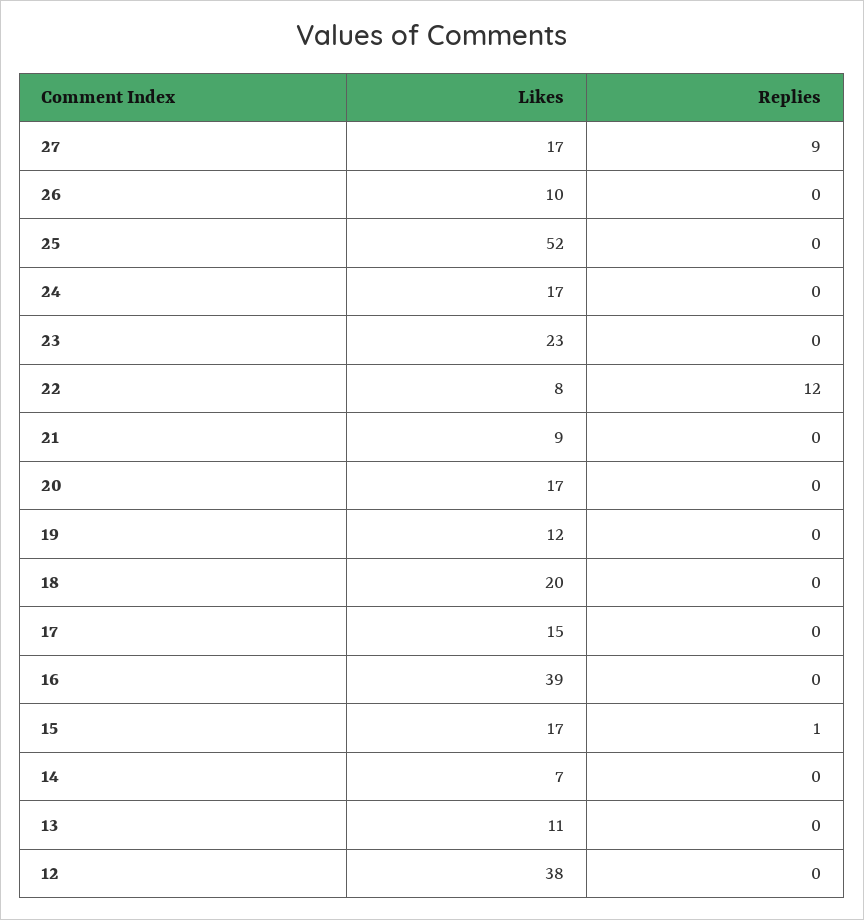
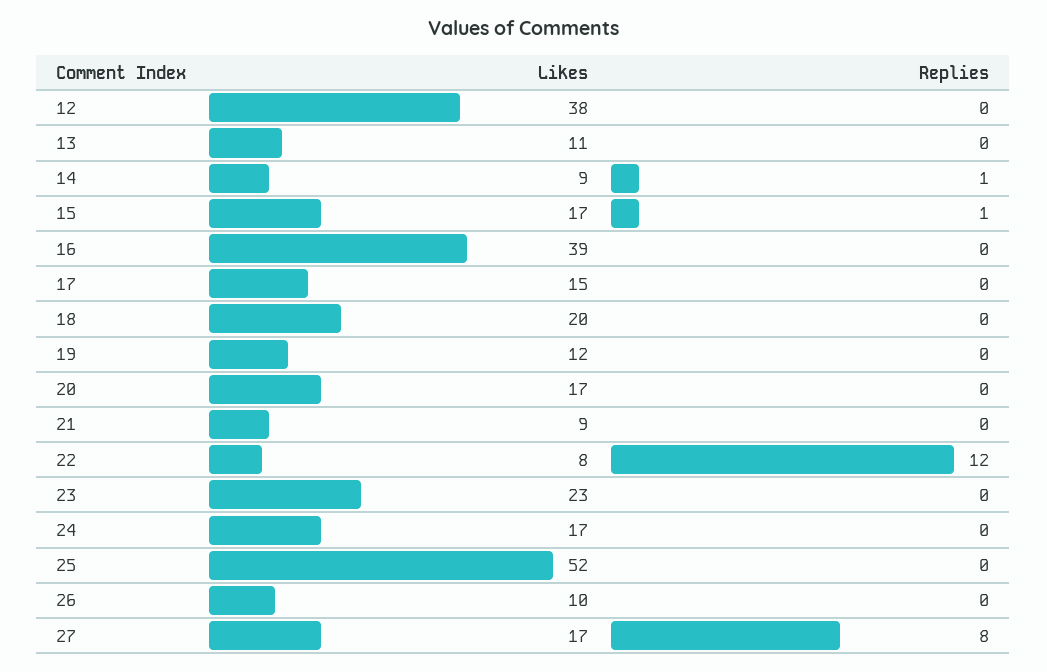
Replies, 27: 9 -> 8
Likes, 14: 7 -> 9
Replies, 14: 0 -> 1

